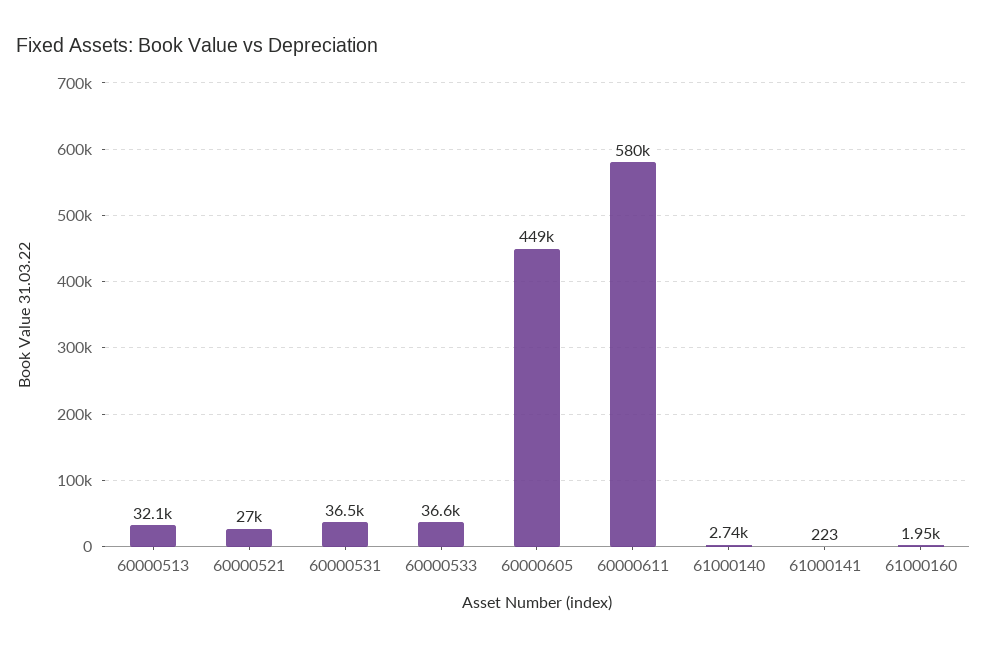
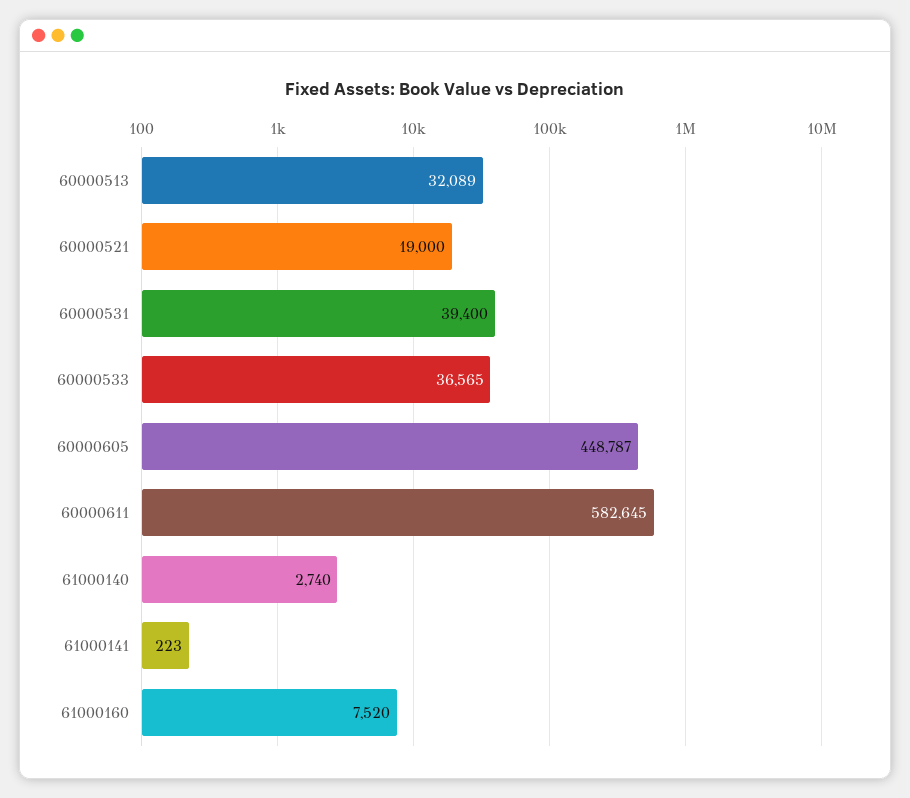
60000521: 27000 -> 19000
60000531: 36500 -> 39400
60000611: 580000 -> 582645
61000160: 1950 -> 7520

